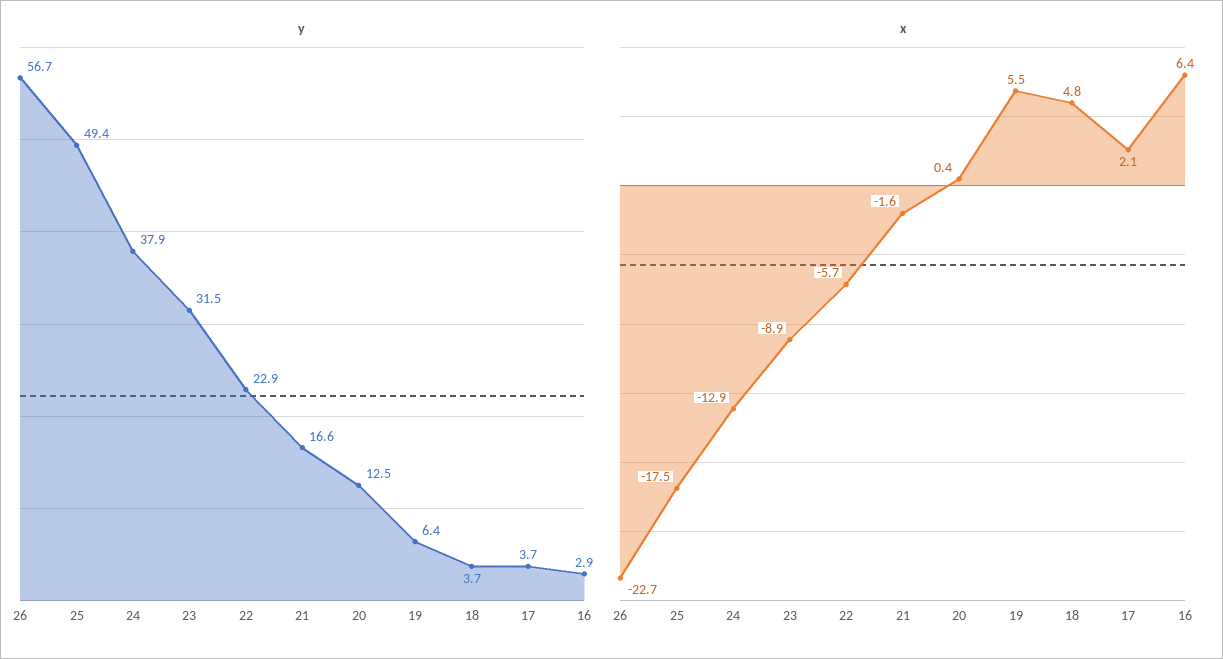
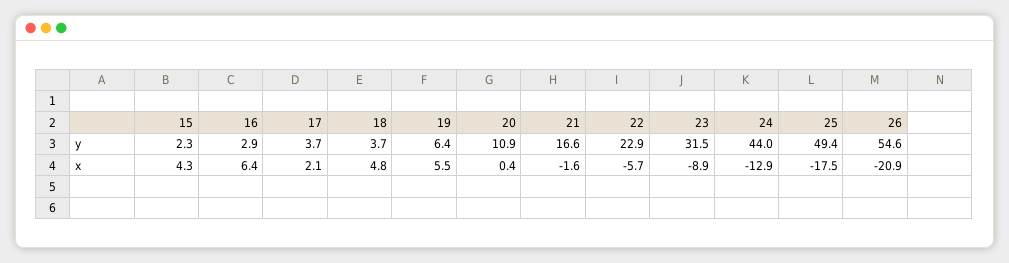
y, 26: 56.7 -> 54.6
y, 24: 37.9 -> 44
y, 20: 12.5 -> 10.9
x, 26: -22.7 -> -20.9
y, 15: none -> 2.3
x, 15: none -> 4.3

